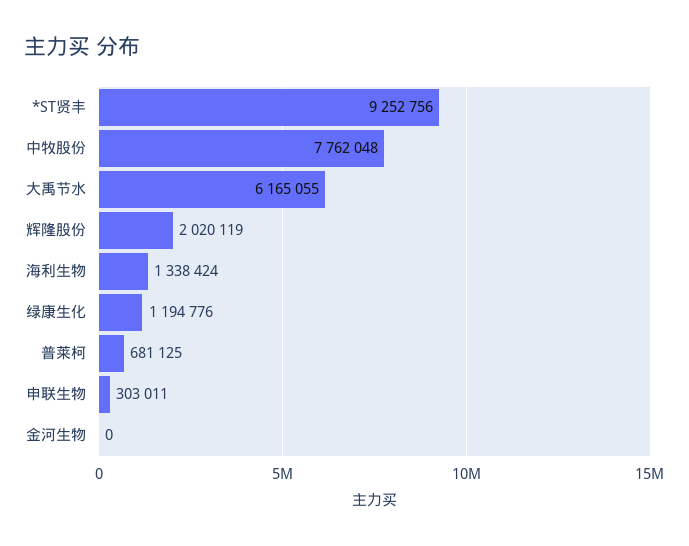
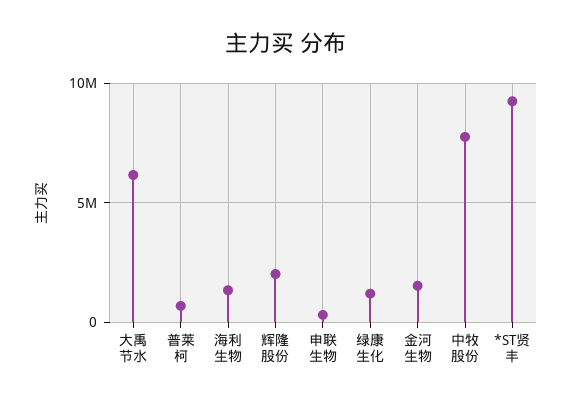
金河生物: 0 -> 1500000

